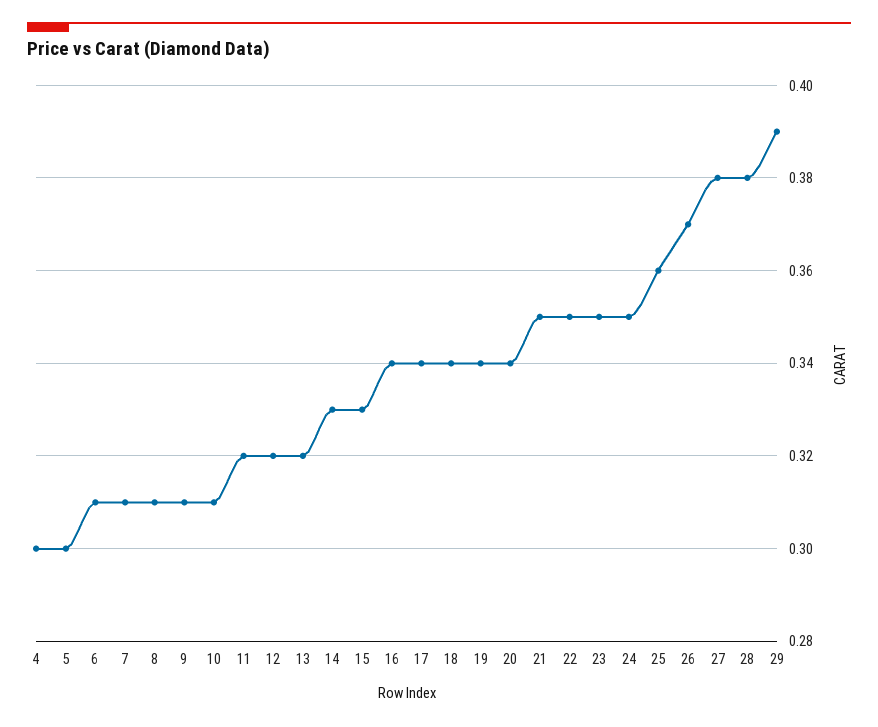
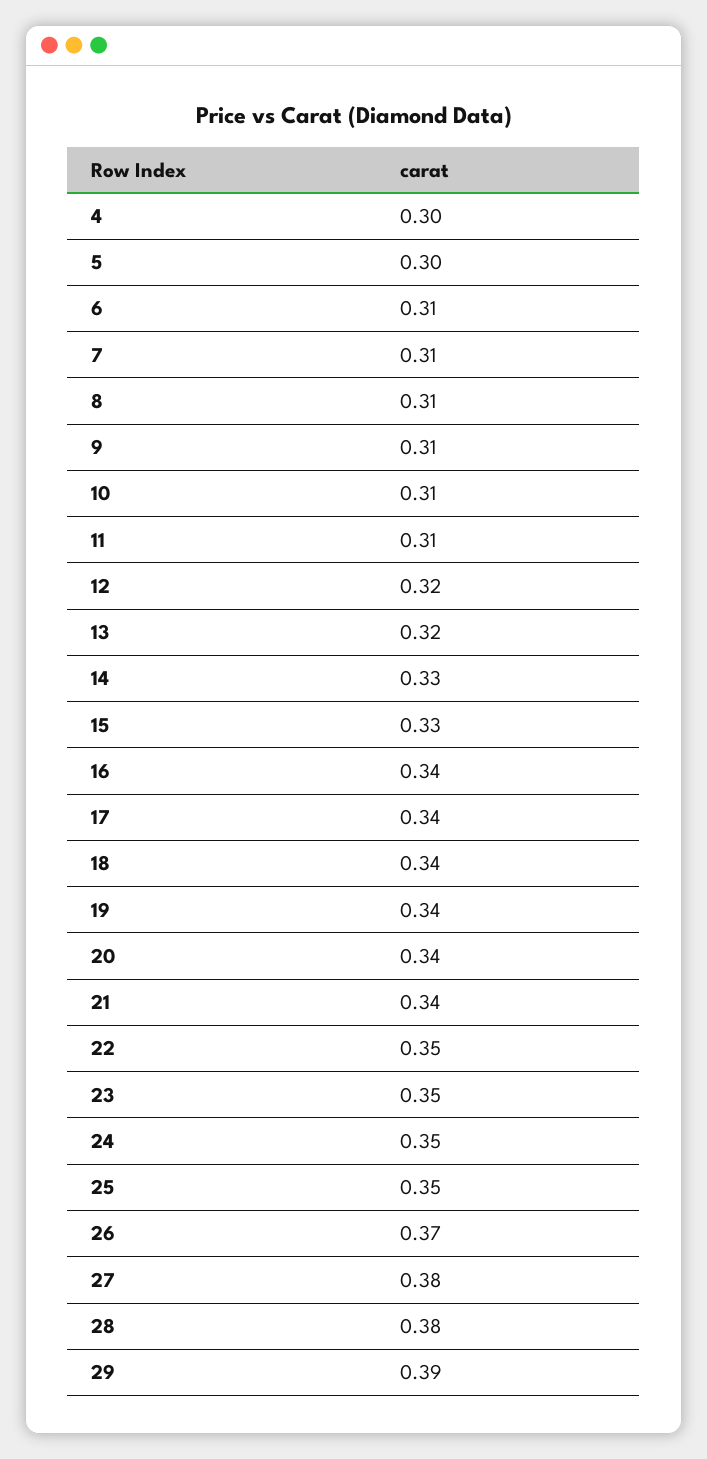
11: 0.32 -> 0.31
21: 0.35 -> 0.34
25: 0.36 -> 0.35

